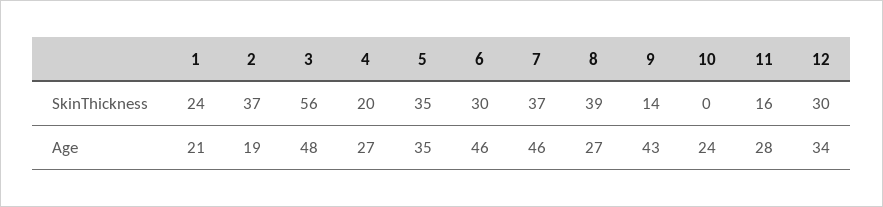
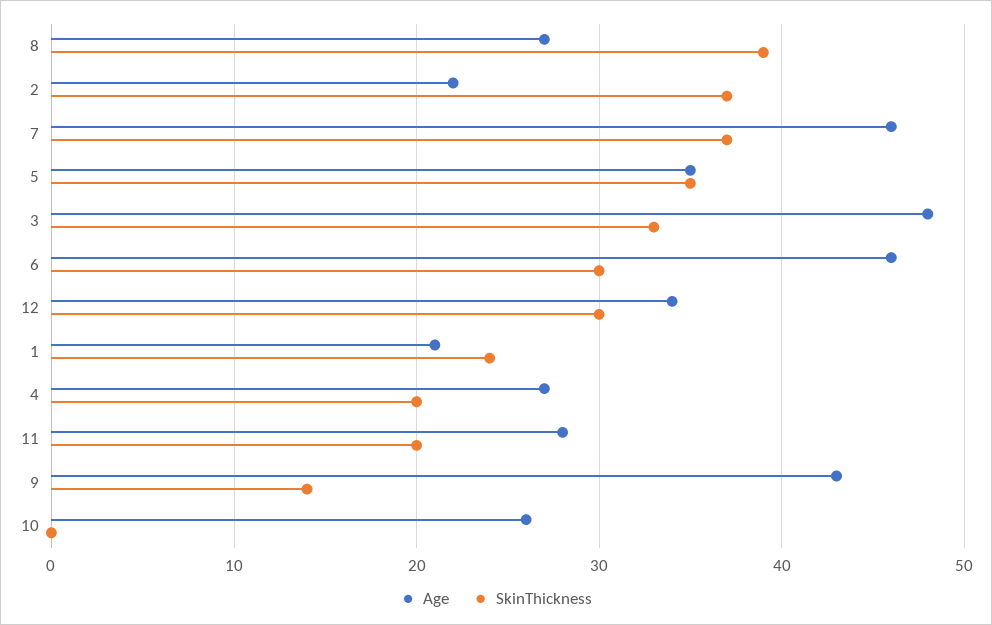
SkinThickness, 3: 56 -> 33
SkinThickness, 11: 16 -> 20
Age, 2: 19 -> 22
Age, 10: 24 -> 26

